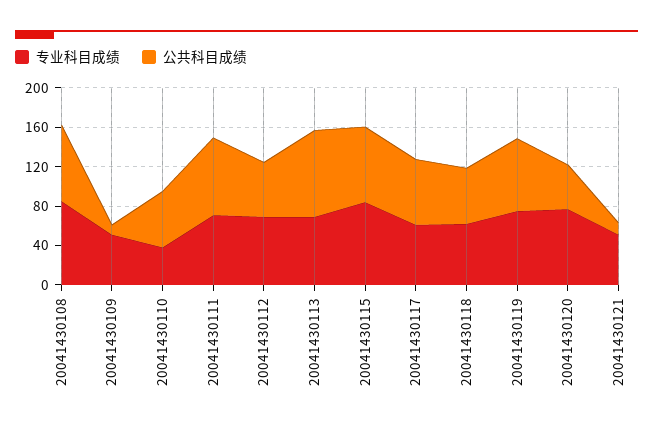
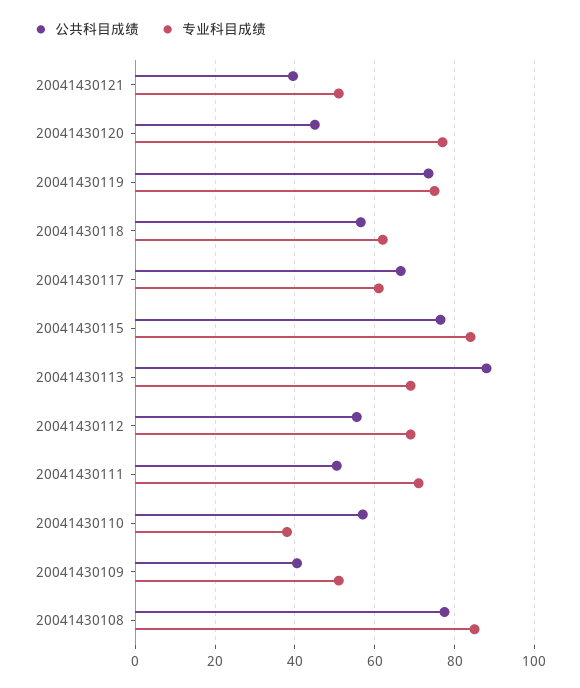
公共科目成绩, 20041430109: 10 -> 40
公共科目成绩, 20041430111: 80 -> 50
公共科目成绩, 20041430121: 10 -> 40

